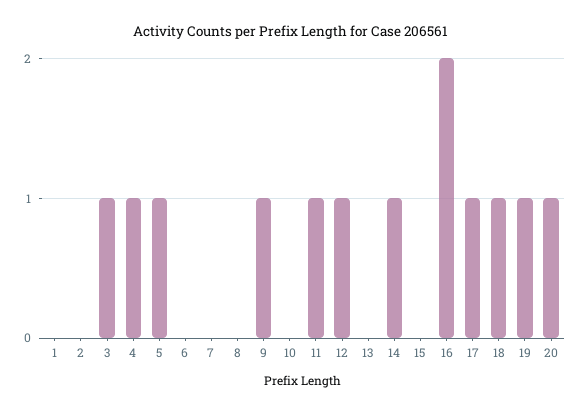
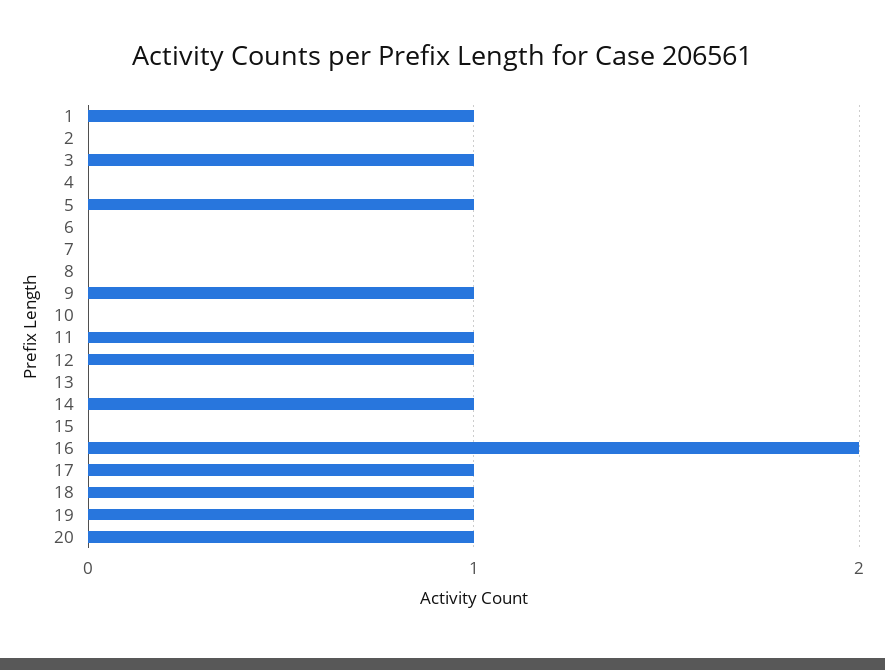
1: 0 -> 1
4: 1 -> 0

